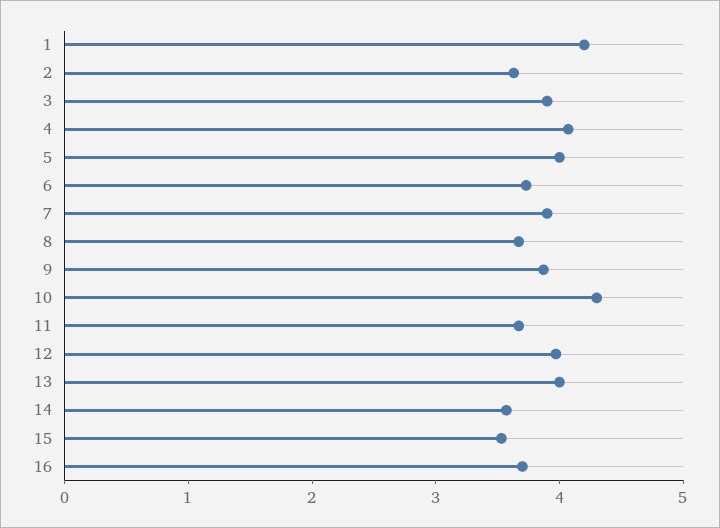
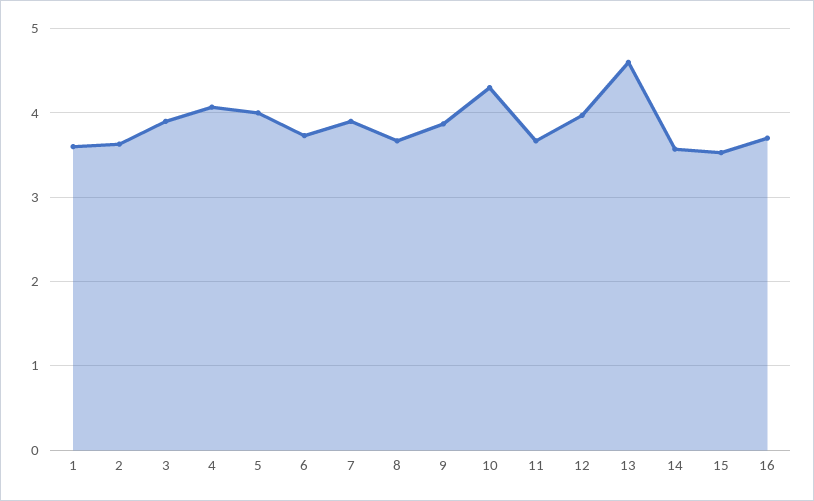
1: 4.2 -> 3.6
13: 4 -> 4.6

